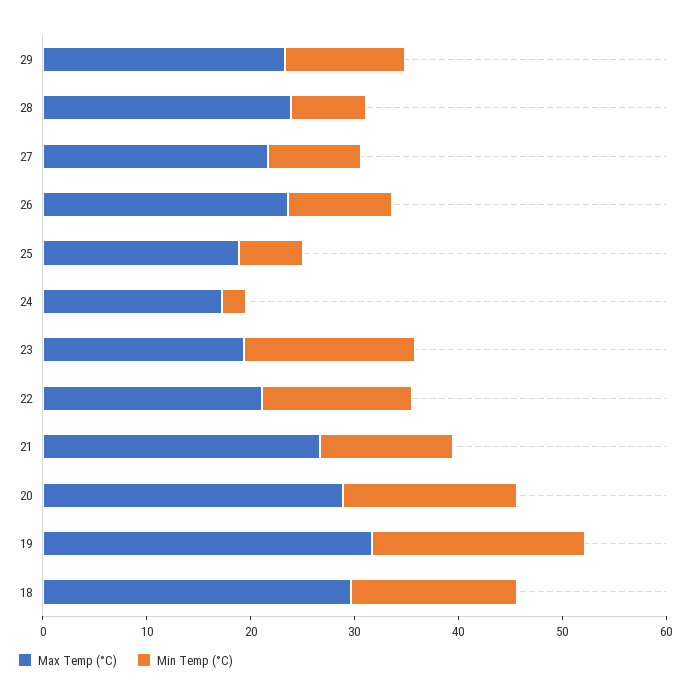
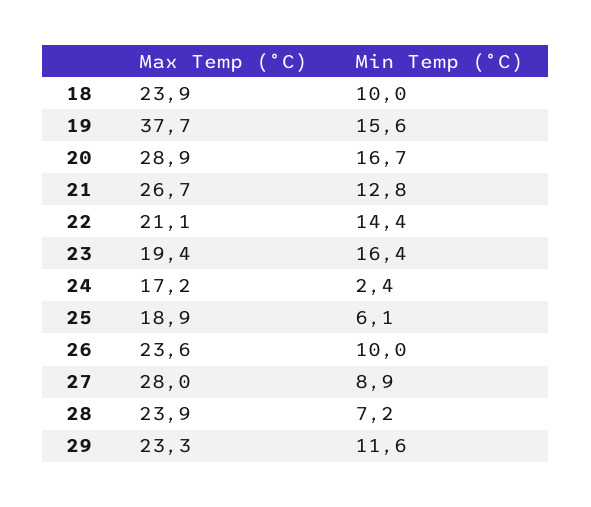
Max Temp (°C), 27: 22 -> 28
Max Temp (°C), 19: 32 -> 37.7
Min Temp (°C), 19: 20 -> 15.6
Max Temp (°C), 18: 30 -> 23.9
Min Temp (°C), 18: 16 -> 10

